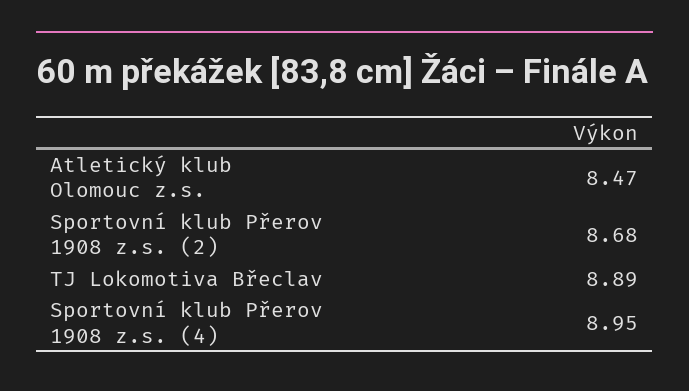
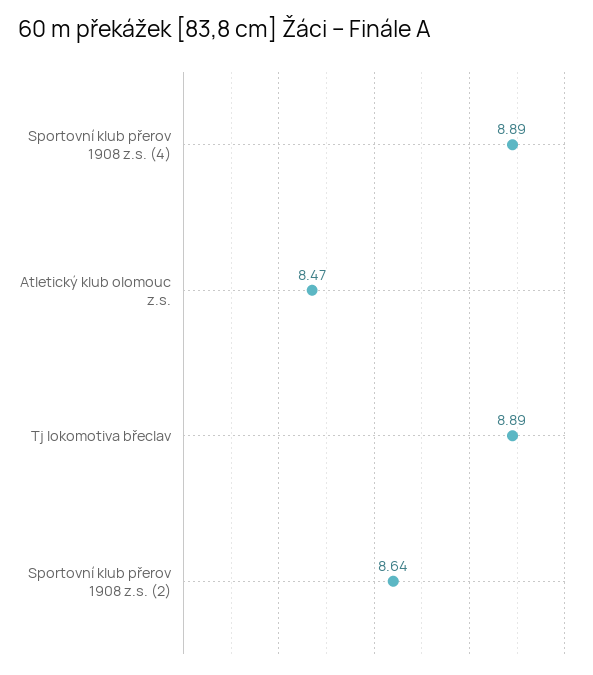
Sportovní klub Přerov 1908 z.s. (2): 8.68 -> 8.64
Sportovní klub Přerov 1908 z.s. (4): 8.95 -> 8.89

